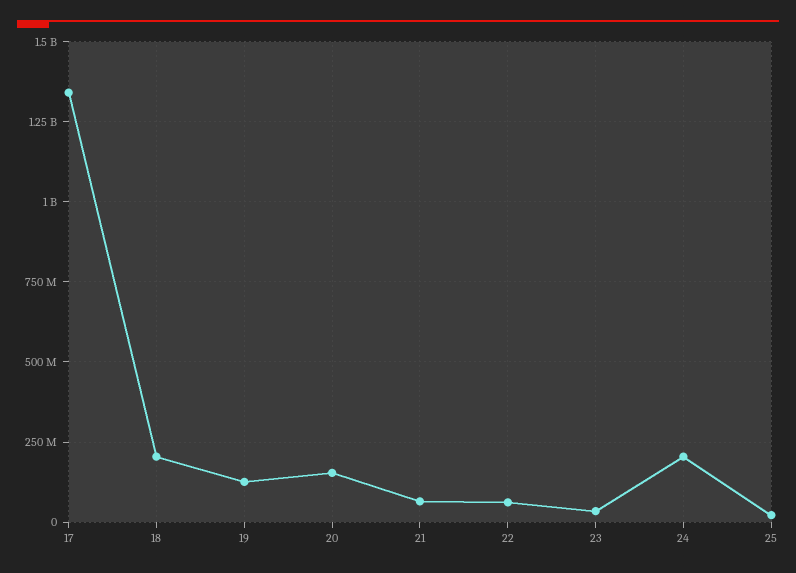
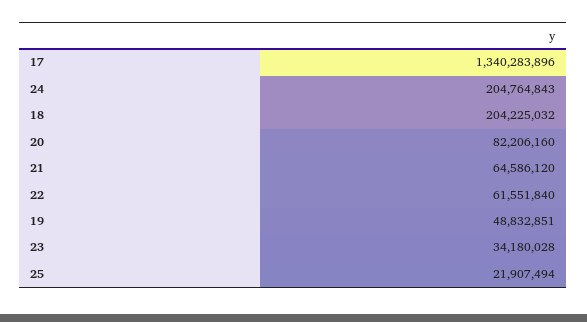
19: 125000000 -> 48832851
20: 150000000 -> 82206160

